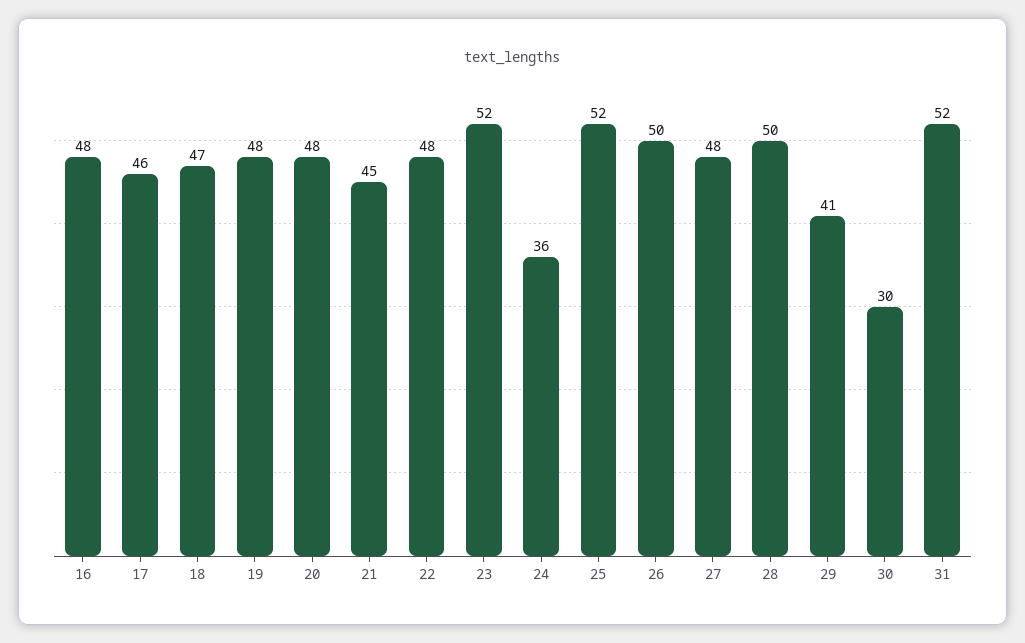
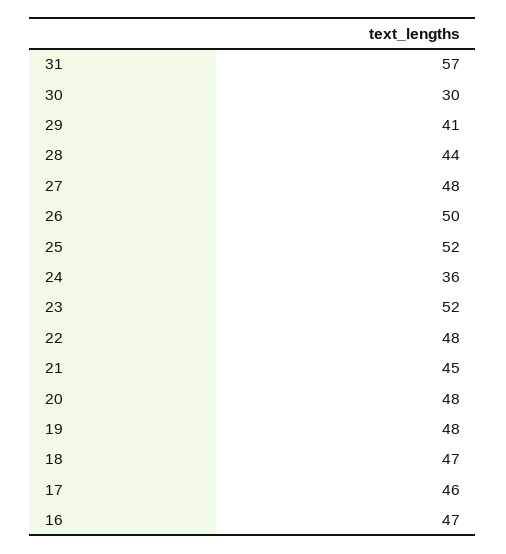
16: 48 -> 47
28: 50 -> 44
31: 52 -> 57

